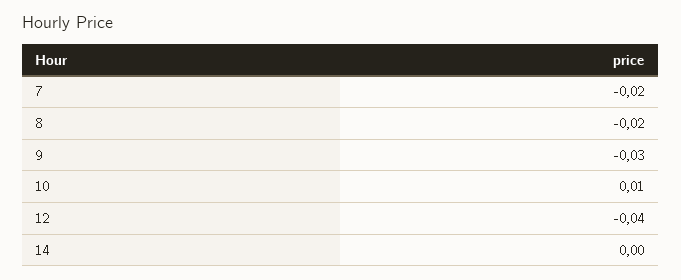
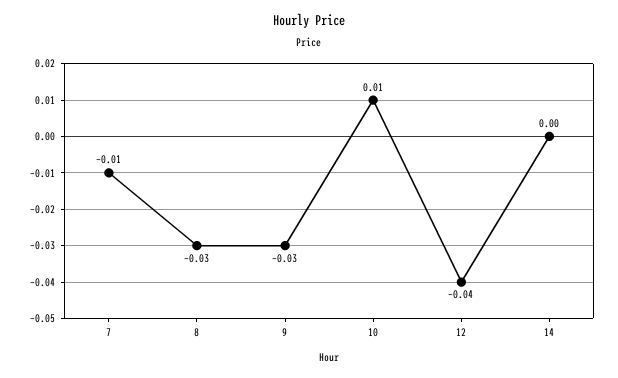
7: -0.02 -> -0.01
8: -0.02 -> -0.03

